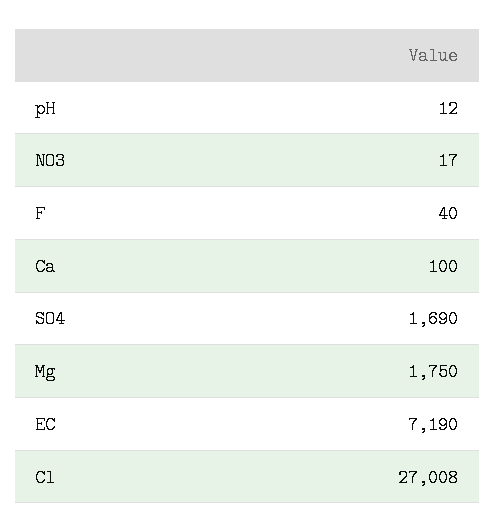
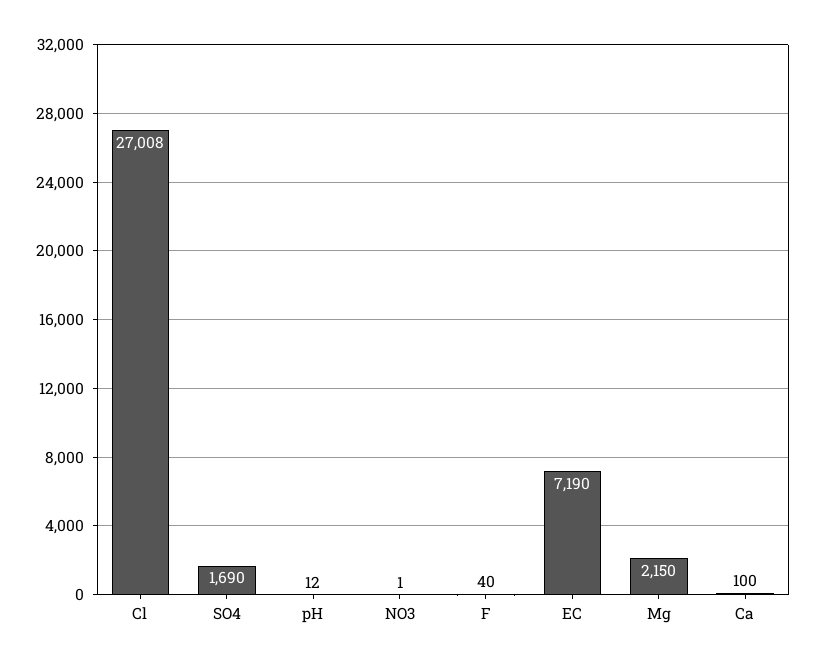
NO3: 17 -> 1
Mg: 1750 -> 2150

